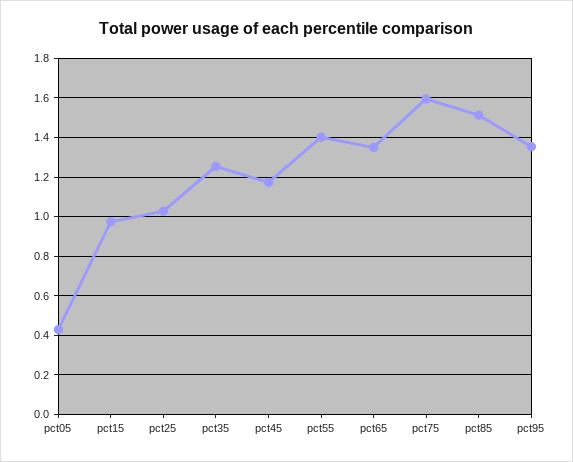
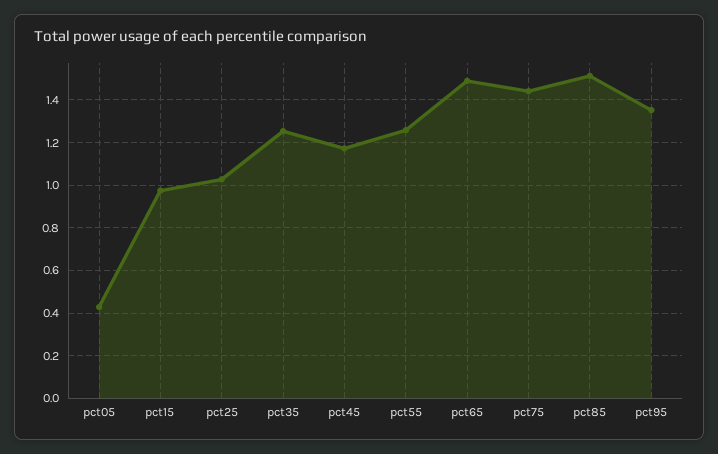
pct55: 1.4 -> 1.25
pct65: 1.35 -> 1.5
pct75: 1.6 -> 1.45

